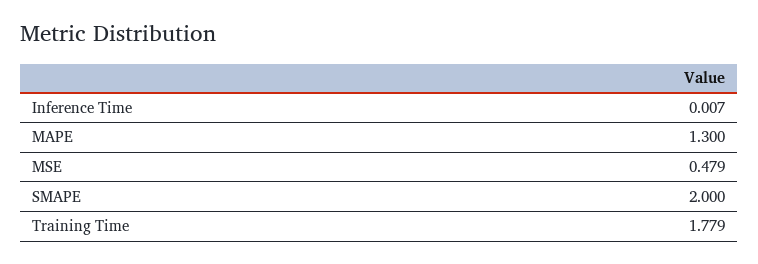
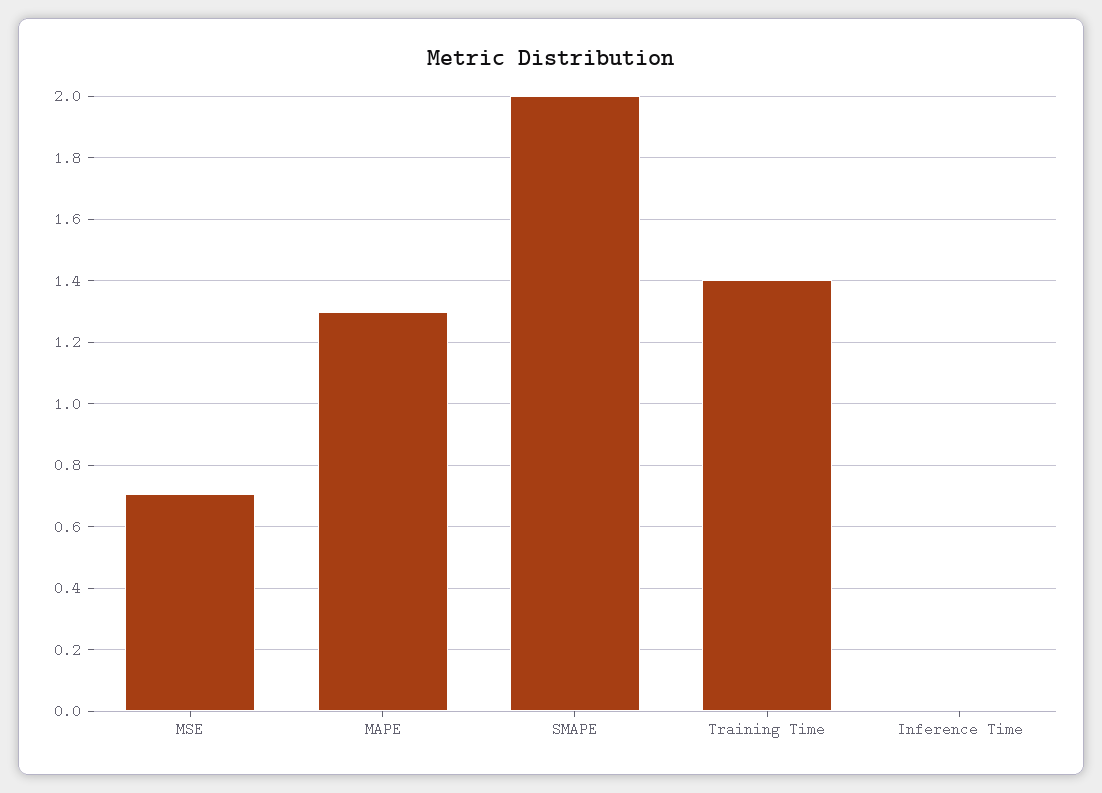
MSE: 0.479 -> 0.7
Training Time: 1.779 -> 1.4

